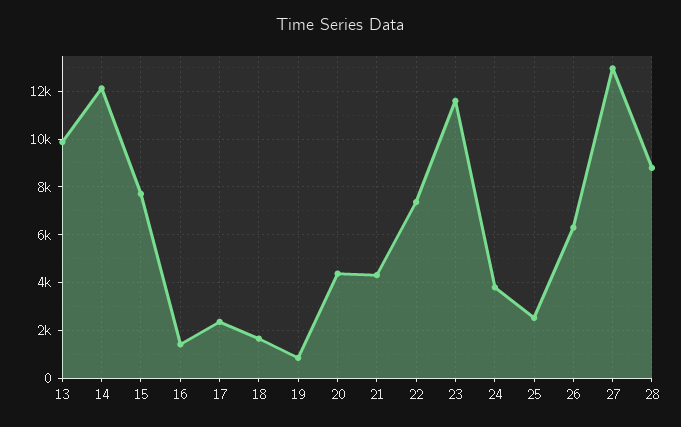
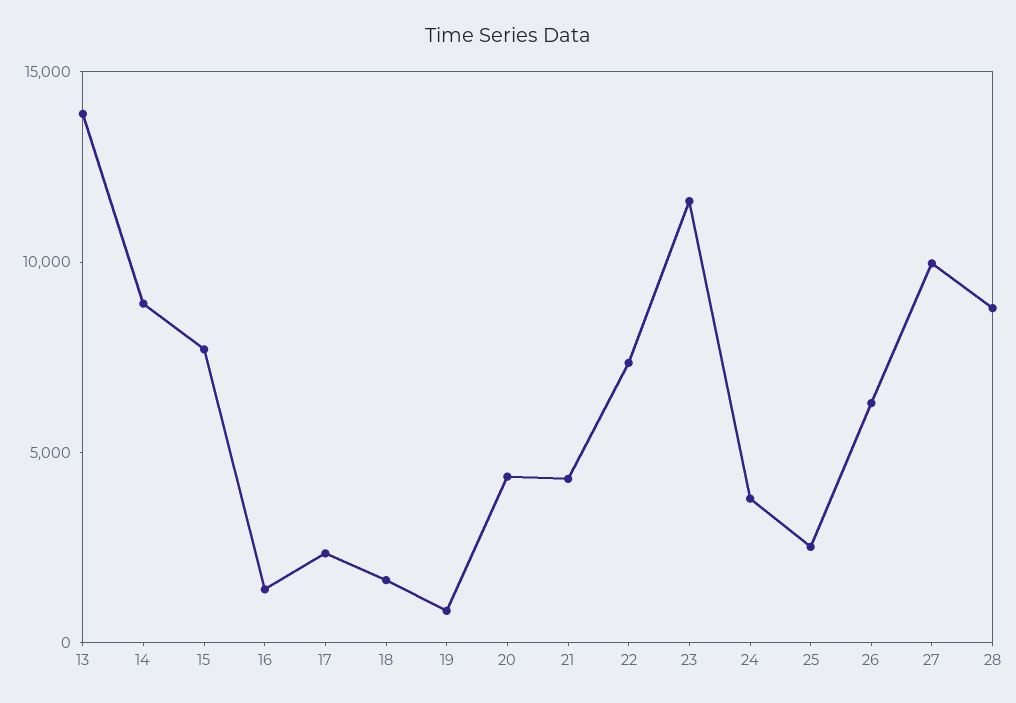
13: 10000 -> 14000
14: 12000 -> 9000
27: 13000 -> 10000

